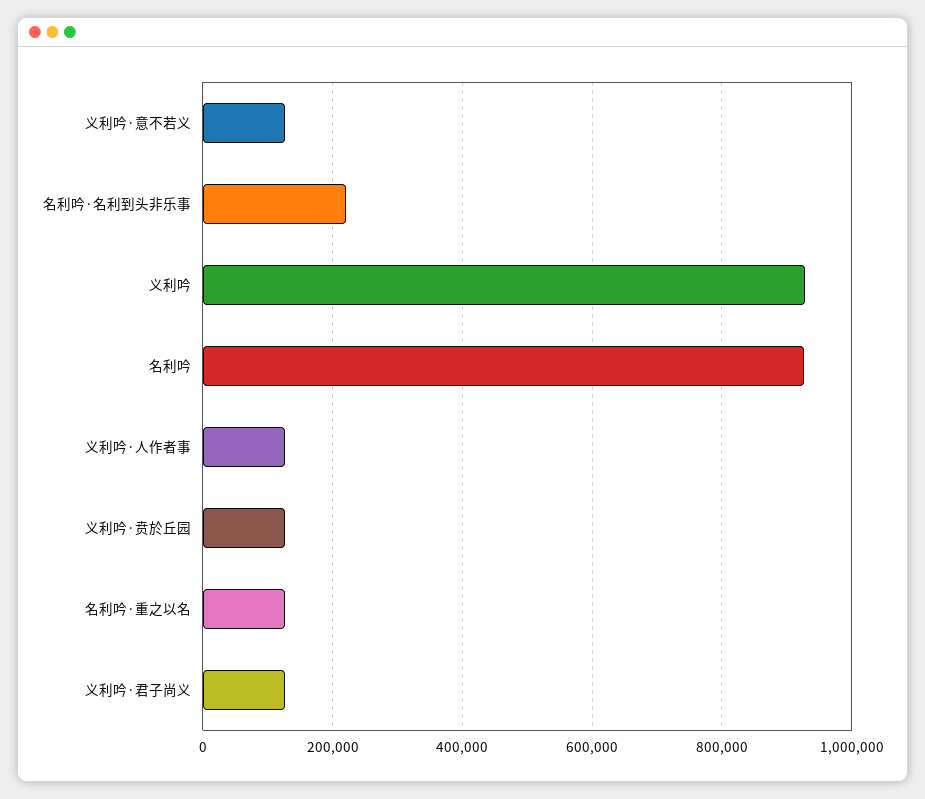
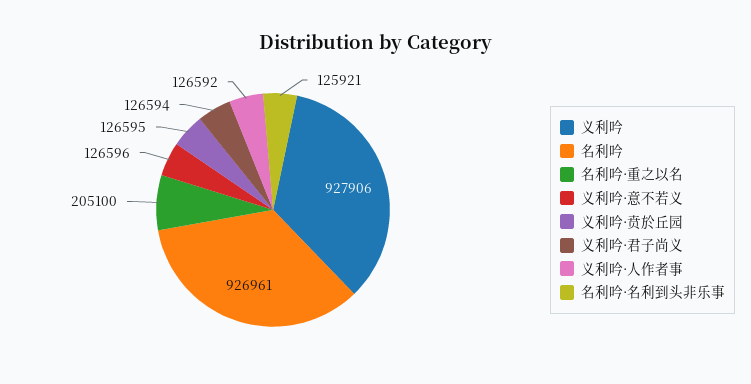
名利吟·名利到头非乐事: 220000 -> 125921
名利吟·重之以名: 120000 -> 205100

